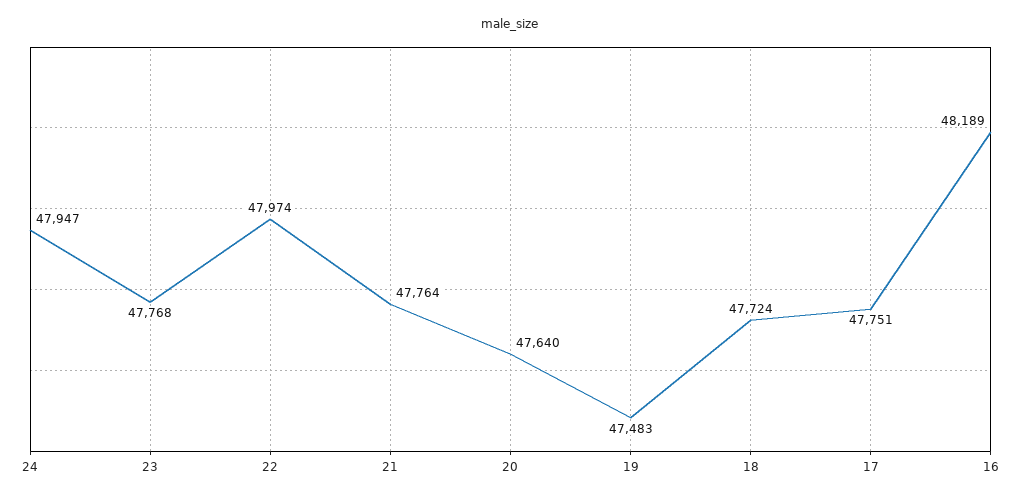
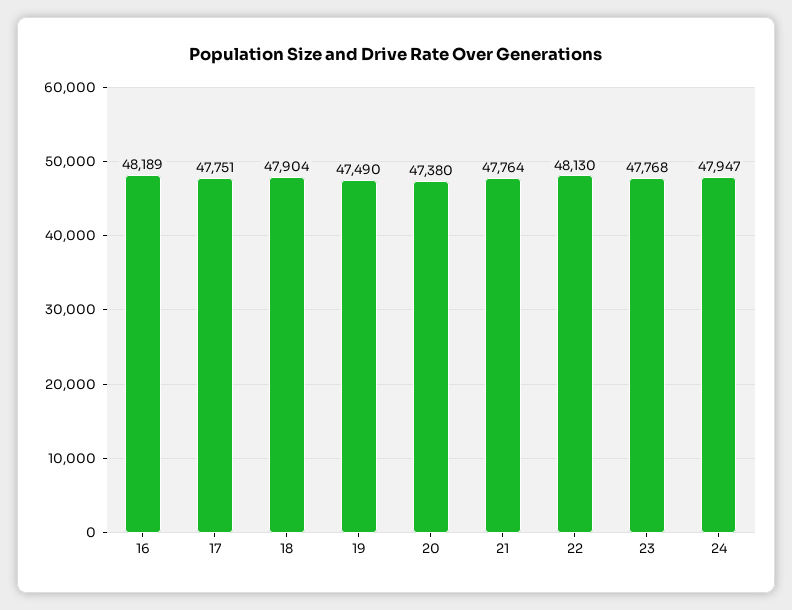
22: 47974 -> 48130
20: 47640 -> 47380
19: 47483 -> 47490
18: 47724 -> 47904

